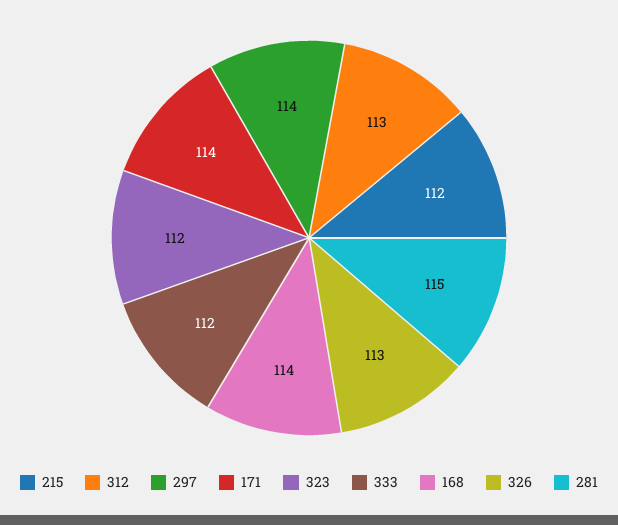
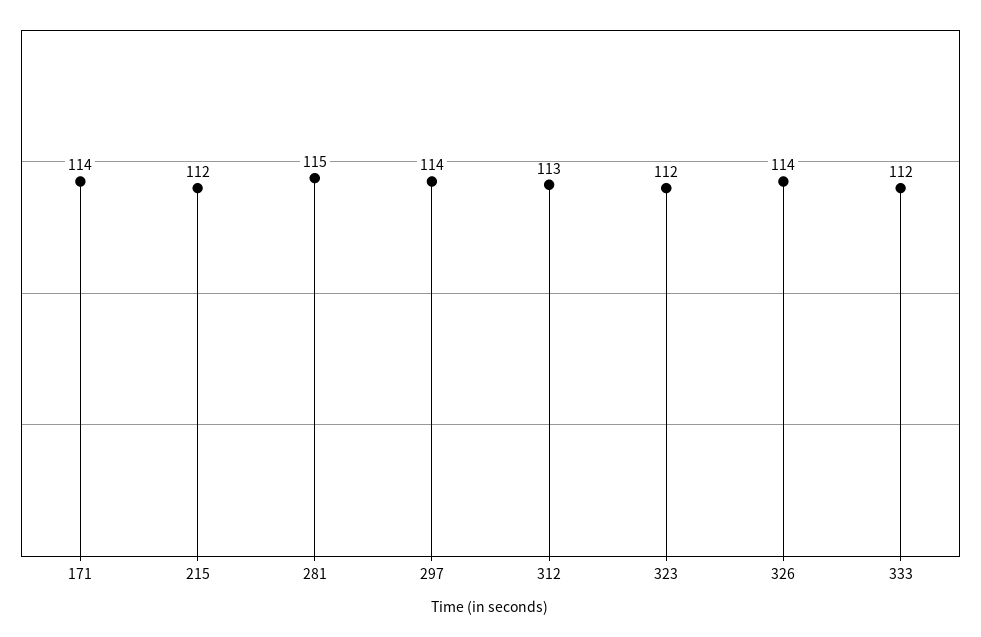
168: 114 -> none
326: 113 -> 114

